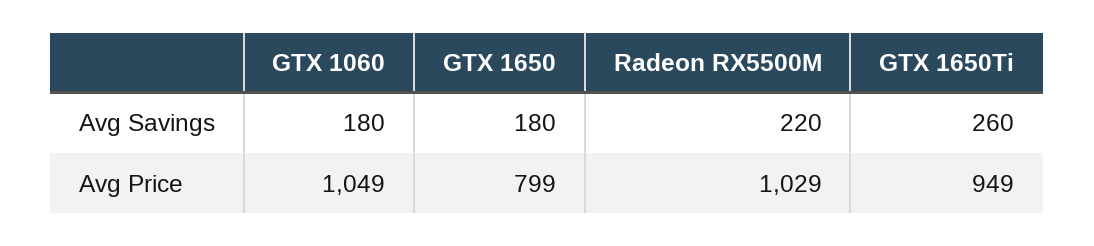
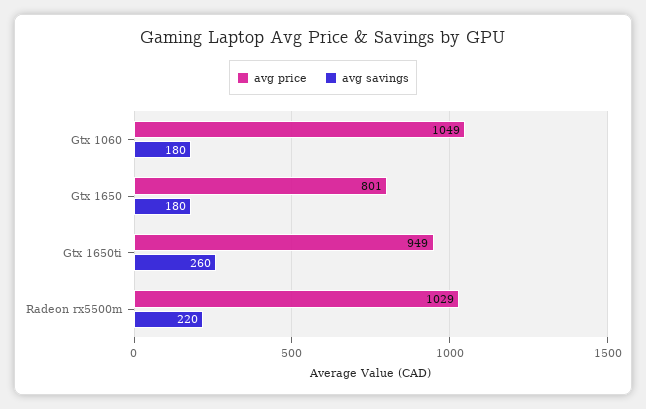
Avg Price, GTX 1650: 799 -> 801

